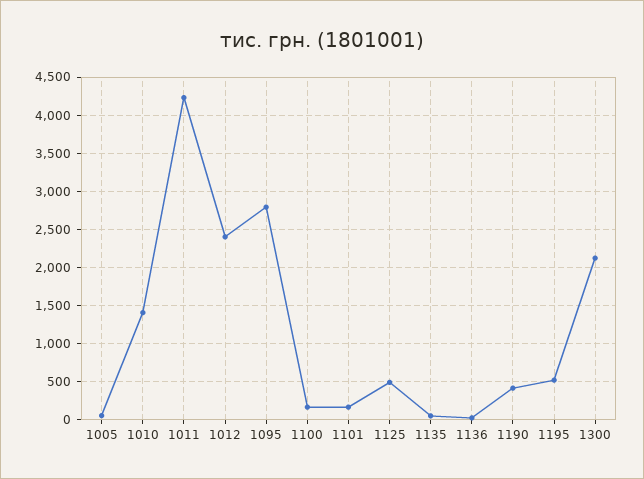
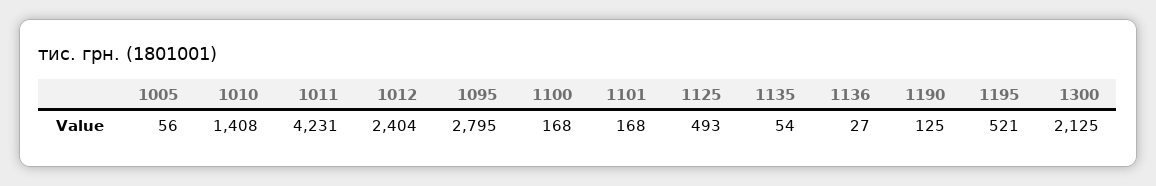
1190: 400 -> 125

